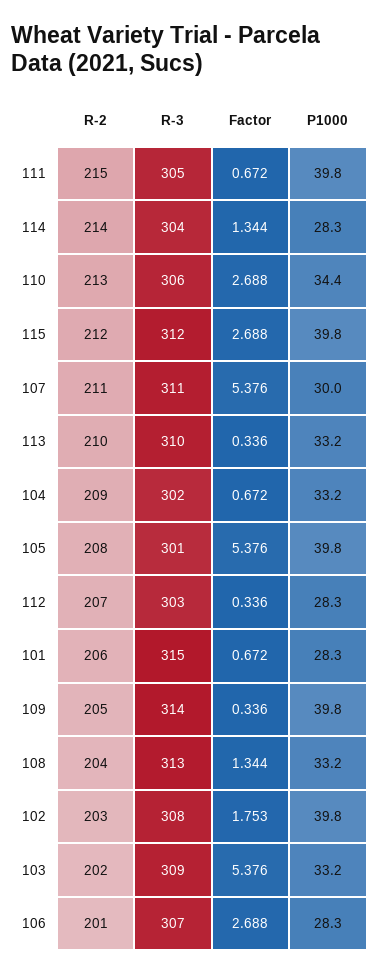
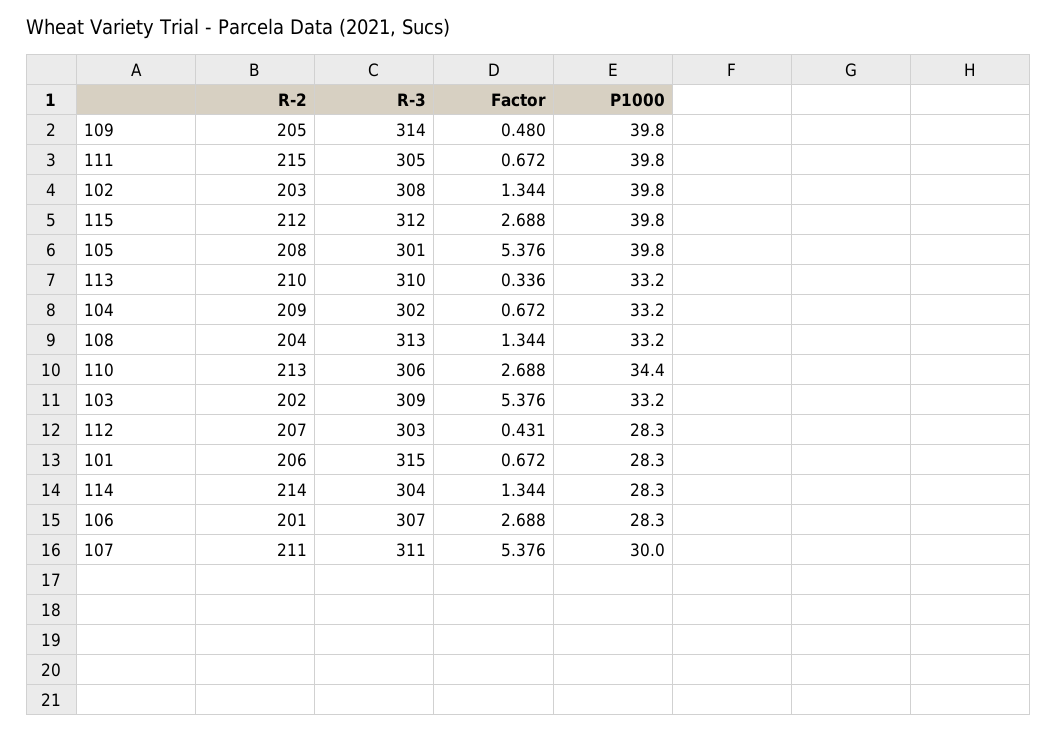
Factor, 112: 0.336 -> 0.431
Factor, 109: 0.336 -> 0.48
Factor, 102: 1.753 -> 1.344

